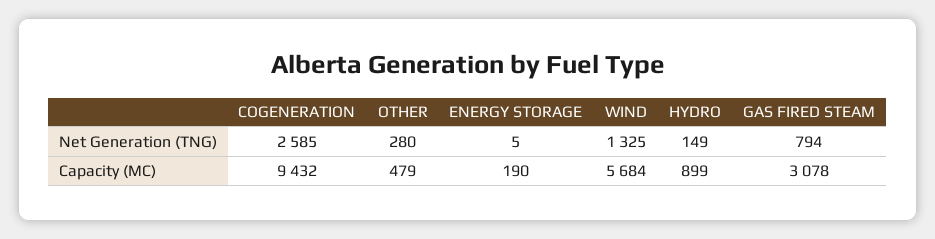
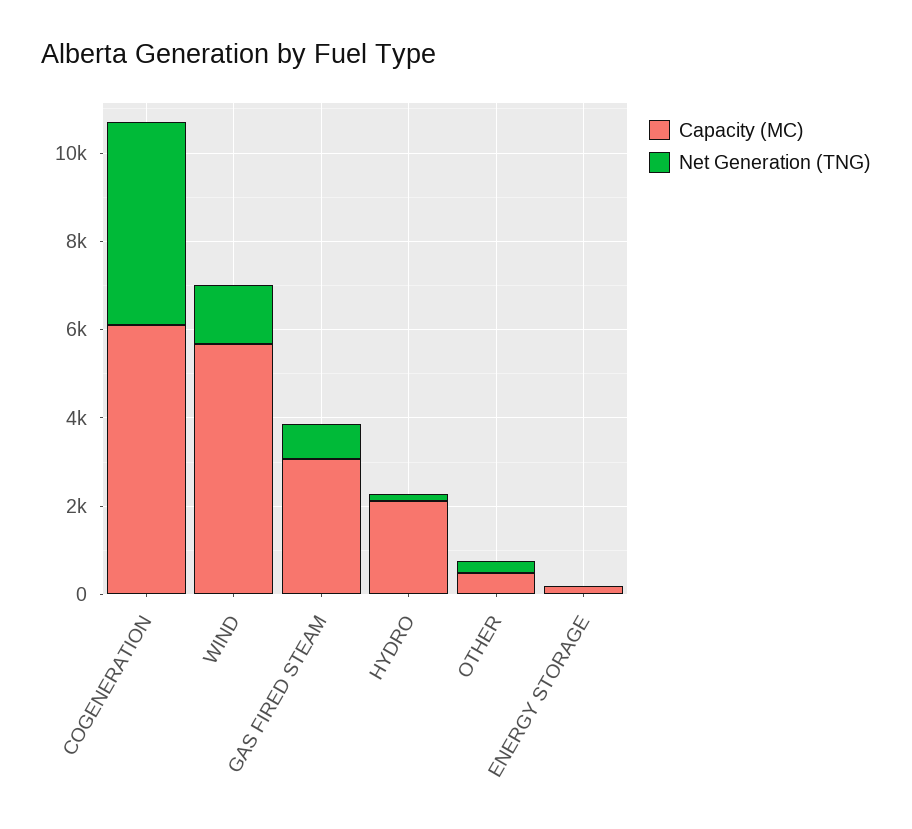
Net Generation (TNG), COGENERATION: 2585 -> 4500
Capacity (MC), COGENERATION: 9432 -> 6000
Capacity (MC), HYDRO: 899 -> 2000

